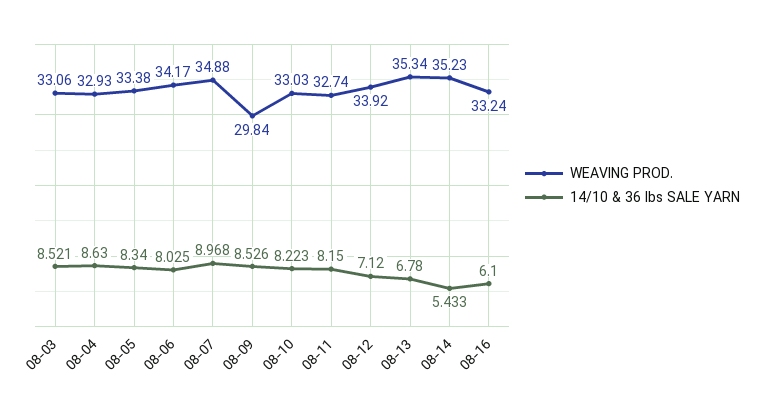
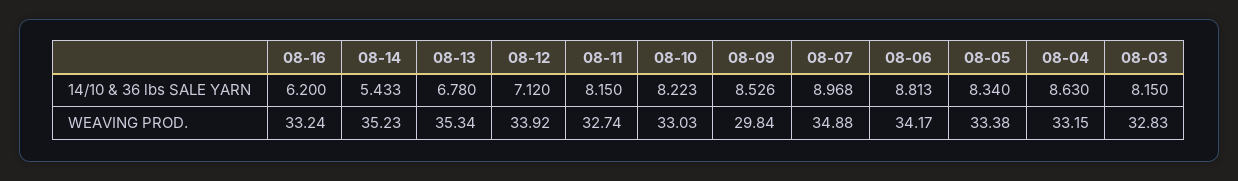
WEAVING PROD., 08-03: 33.06 -> 32.83
14/10 & 36 lbs SALE YARN, 08-03: 8.521 -> 8.15
WEAVING PROD., 08-04: 32.93 -> 33.15
14/10 & 36 lbs SALE YARN, 08-06: 8.025 -> 8.813
14/10 & 36 lbs SALE YARN, 08-16: 6.1 -> 6.2

